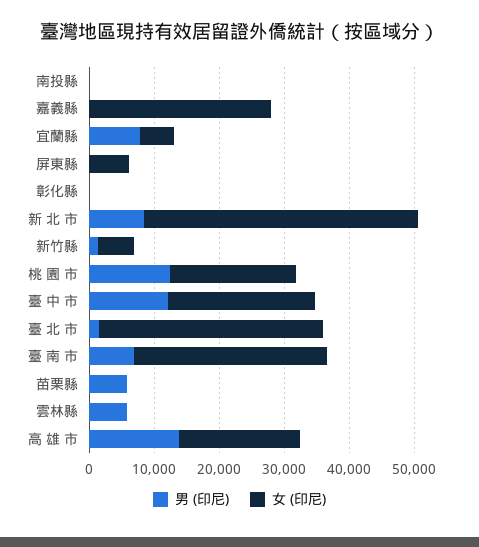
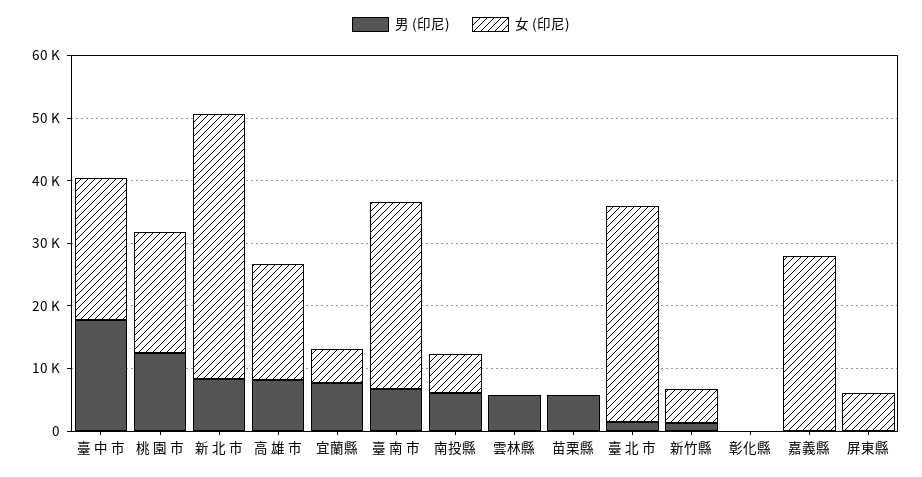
男 (印尼), 南投縣: 0 -> 6000
女 (印尼), 南投縣: 0 -> 6000
男 (印尼), 臺 中 市: 12000 -> 18000
男 (印尼), 高 雄 市: 14000 -> 8000

